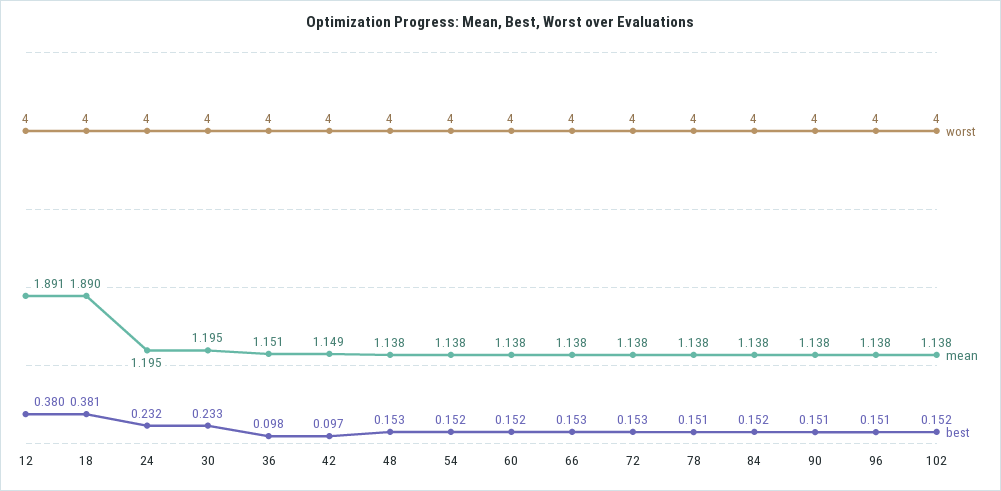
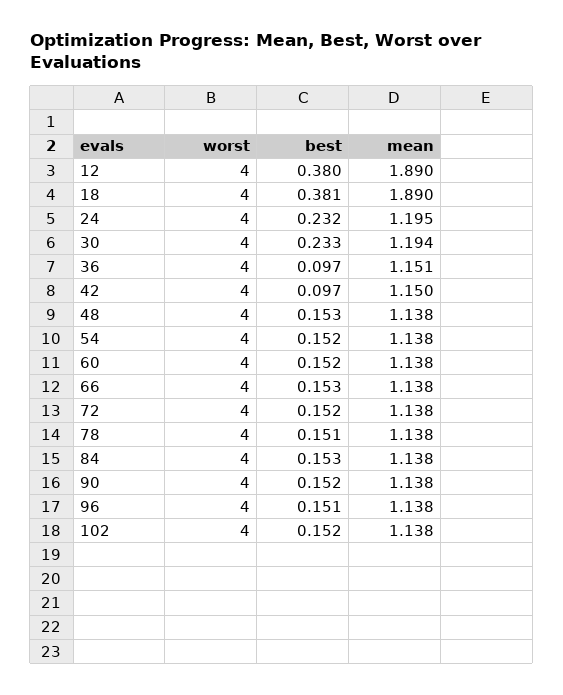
mean, 12: 1.891 -> 1.89
mean, 30: 1.195 -> 1.194
best, 36: 0.098 -> 0.097
mean, 42: 1.149 -> 1.15
best, 72: 0.153 -> 0.152
best, 84: 0.152 -> 0.153
best, 90: 0.151 -> 0.152

